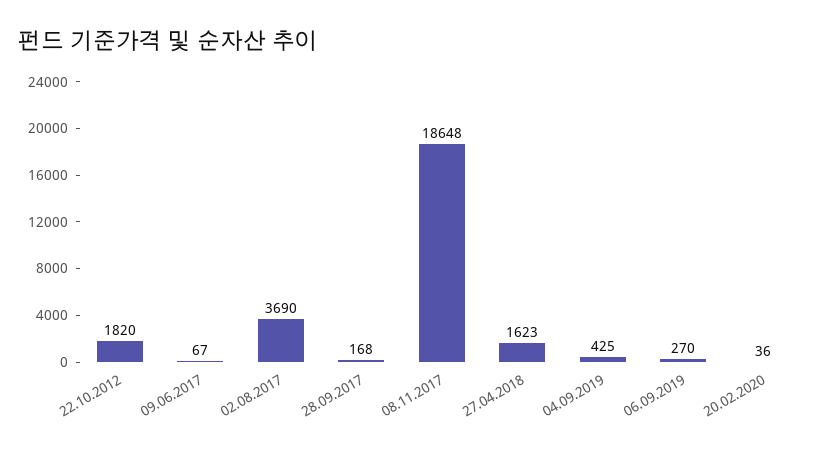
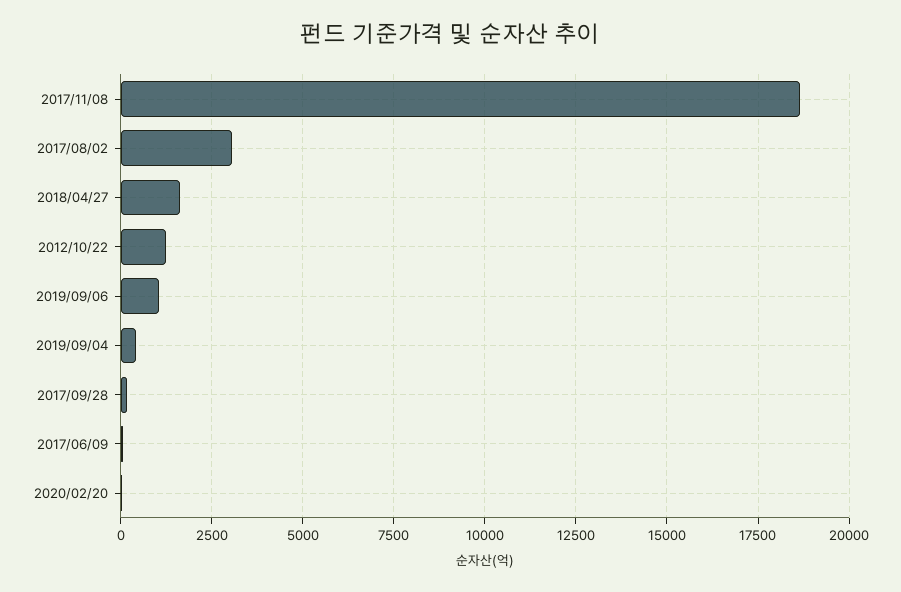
22.10.2012: 1820 -> 1250
02.08.2017: 3690 -> 3000
06.09.2019: 270 -> 1000

